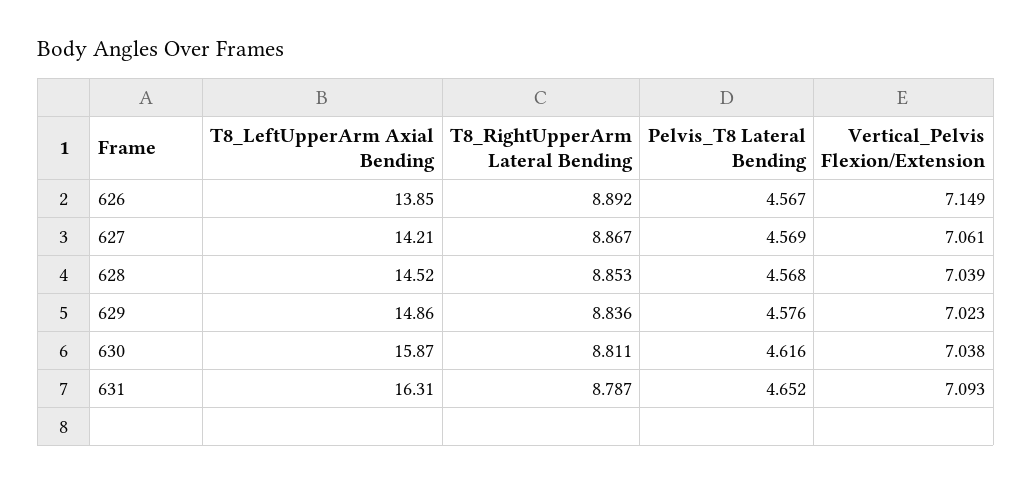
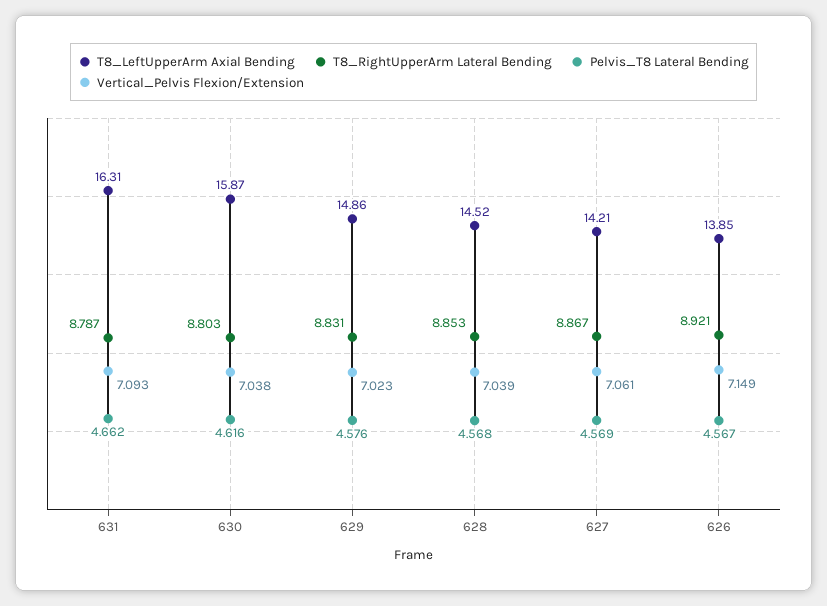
T8_RightUpperArm Lateral Bending, 626: 8.892 -> 8.921
T8_RightUpperArm Lateral Bending, 629: 8.836 -> 8.831
T8_RightUpperArm Lateral Bending, 630: 8.811 -> 8.803
Pelvis_T8 Lateral Bending, 631: 4.652 -> 4.662

